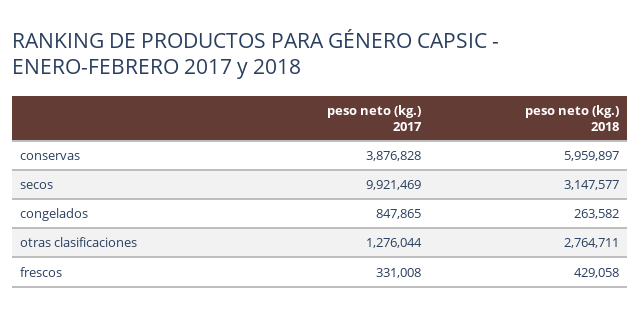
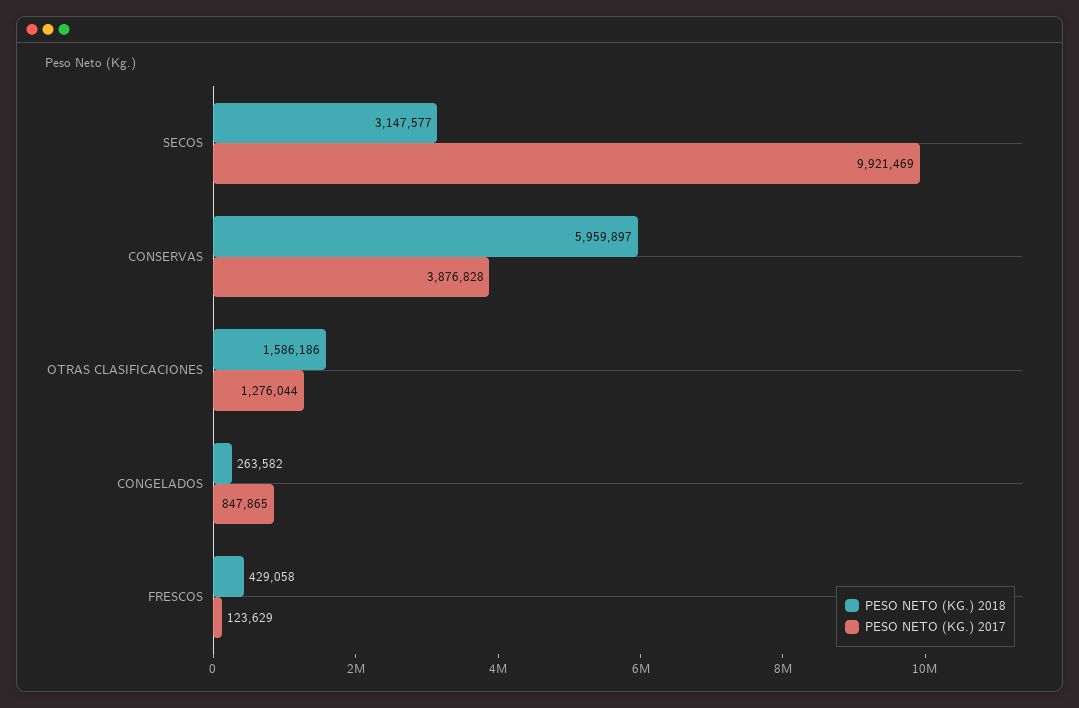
peso neto (kg.) 2018, otras clasificaciones: 2764711 -> 1586186
peso neto (kg.) 2017, frescos: 331008 -> 123629

